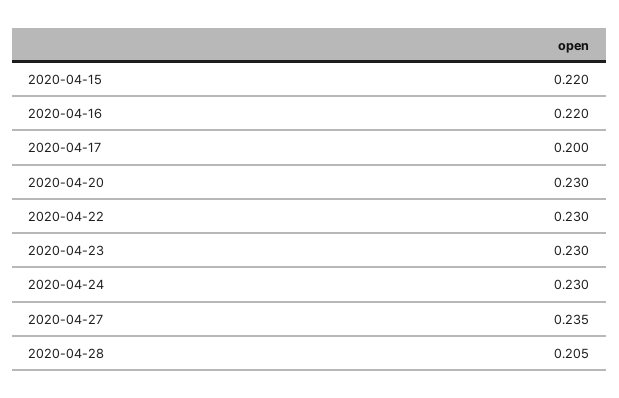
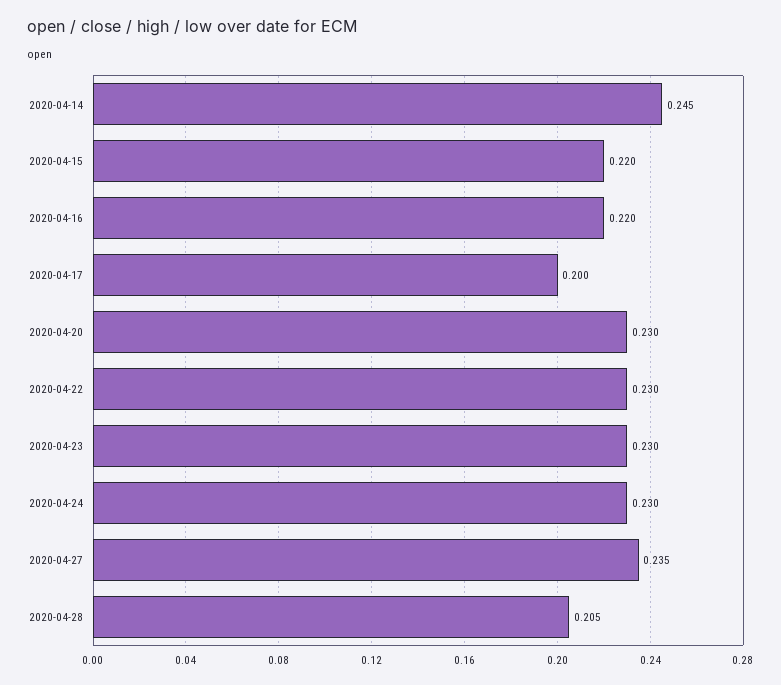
2020-04-14: none -> 0.245

